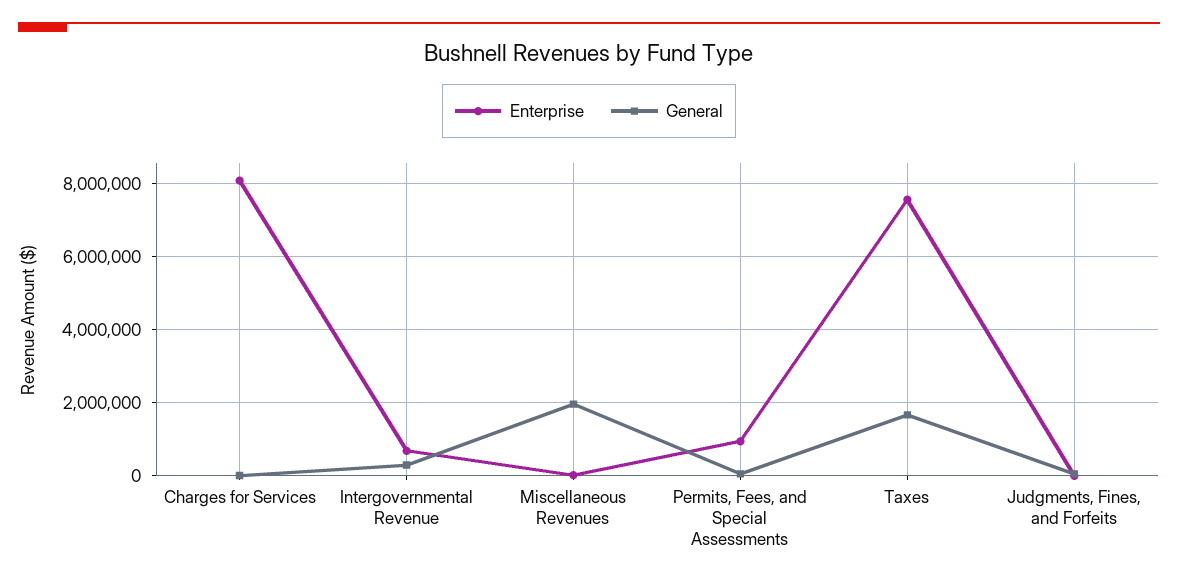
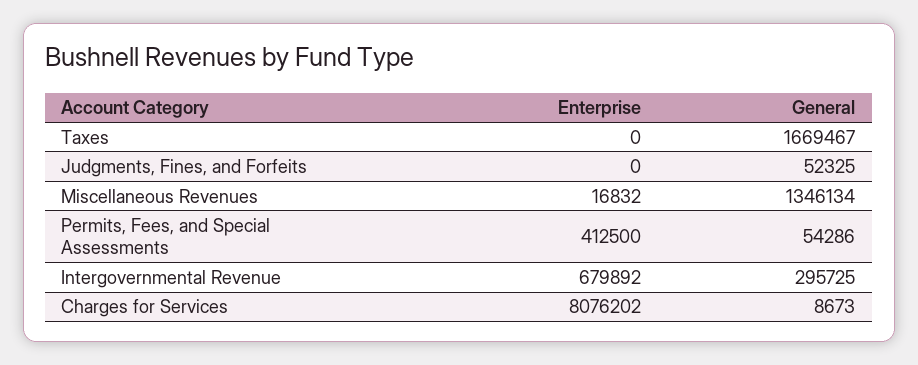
General, Miscellaneous Revenues: 2000000 -> 1346134
Enterprise, Permits, Fees, and Special Assessments: 1000000 -> 412500
Enterprise, Taxes: 7600000 -> 0

